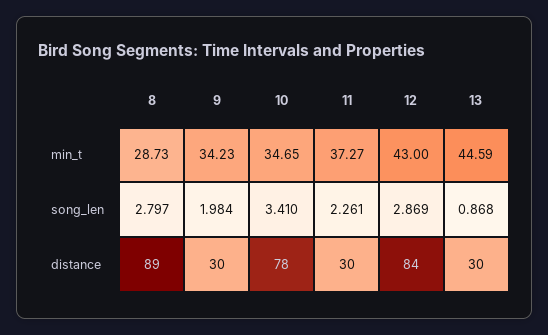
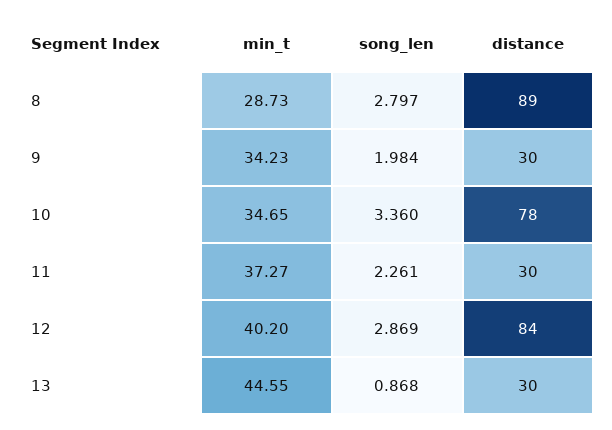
12, min_t: 43 -> 40.2
13, min_t: 44.59 -> 44.55
10, song_len: 3.41 -> 3.36

